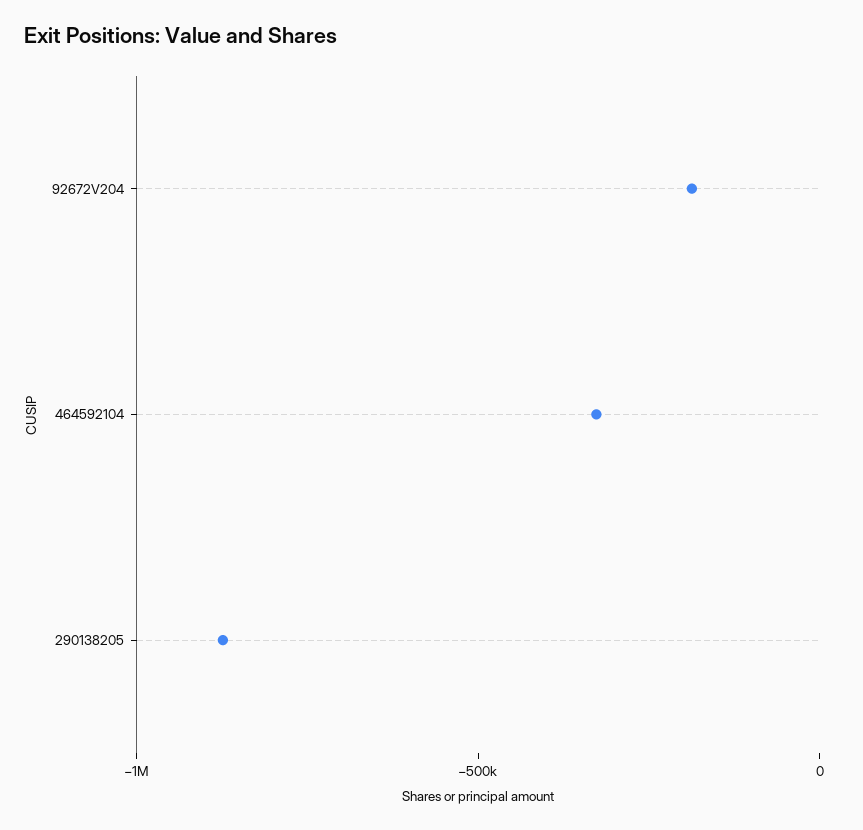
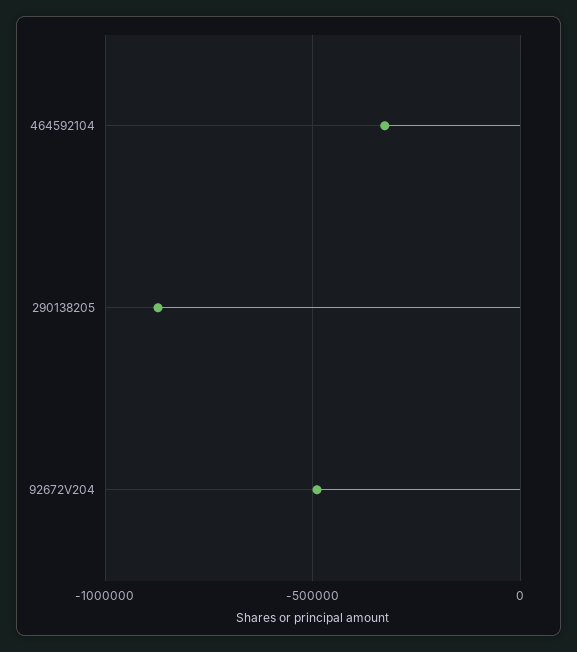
92672V204: -200000 -> -500000

